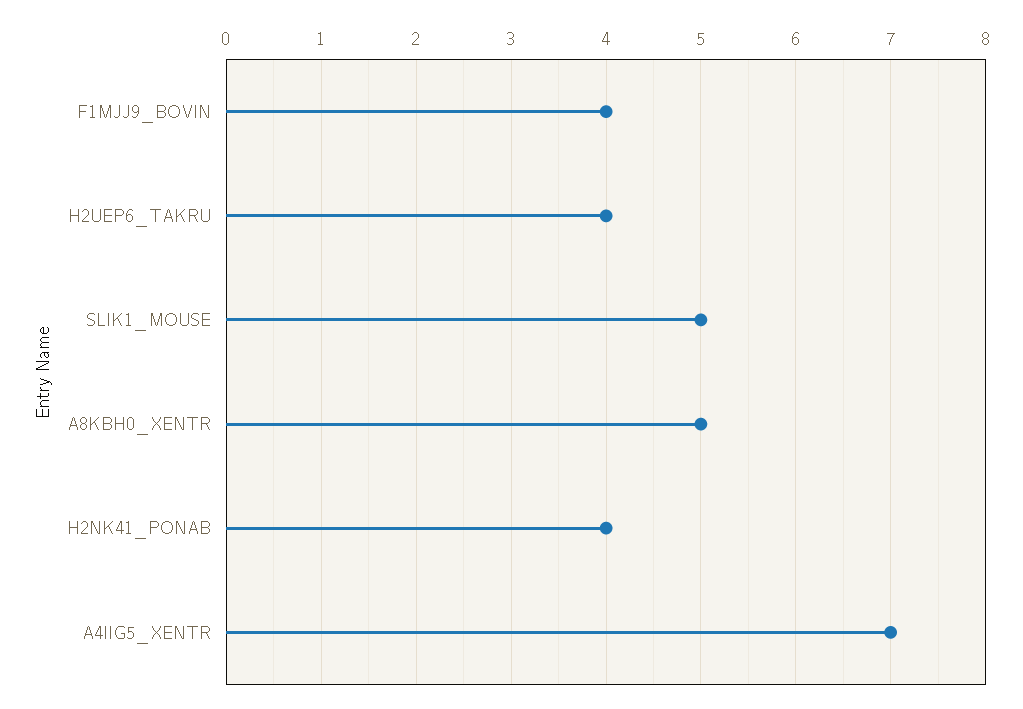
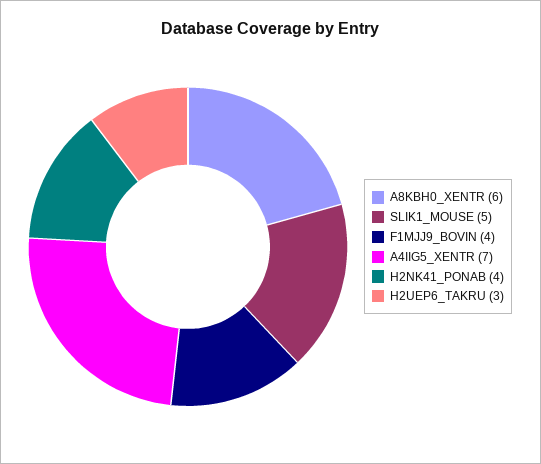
H2UEP6_TAKRU: 4 -> 3
A8KBH0_XENTR: 5 -> 6

